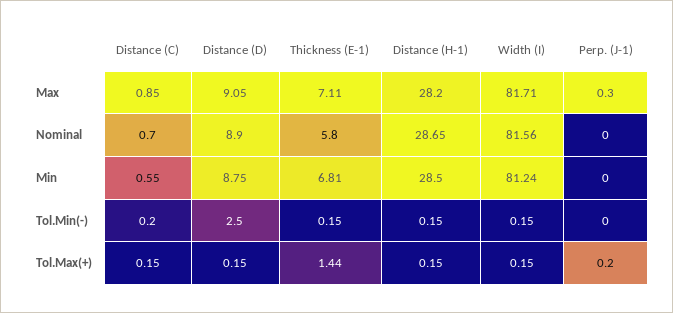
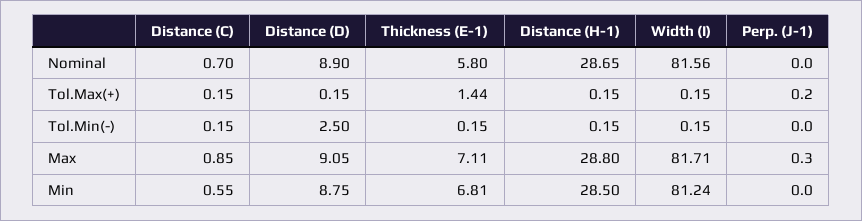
Distance (H-1), Max: 28.2 -> 28.8
Distance (C), Tol.Min(-): 0.2 -> 0.15

